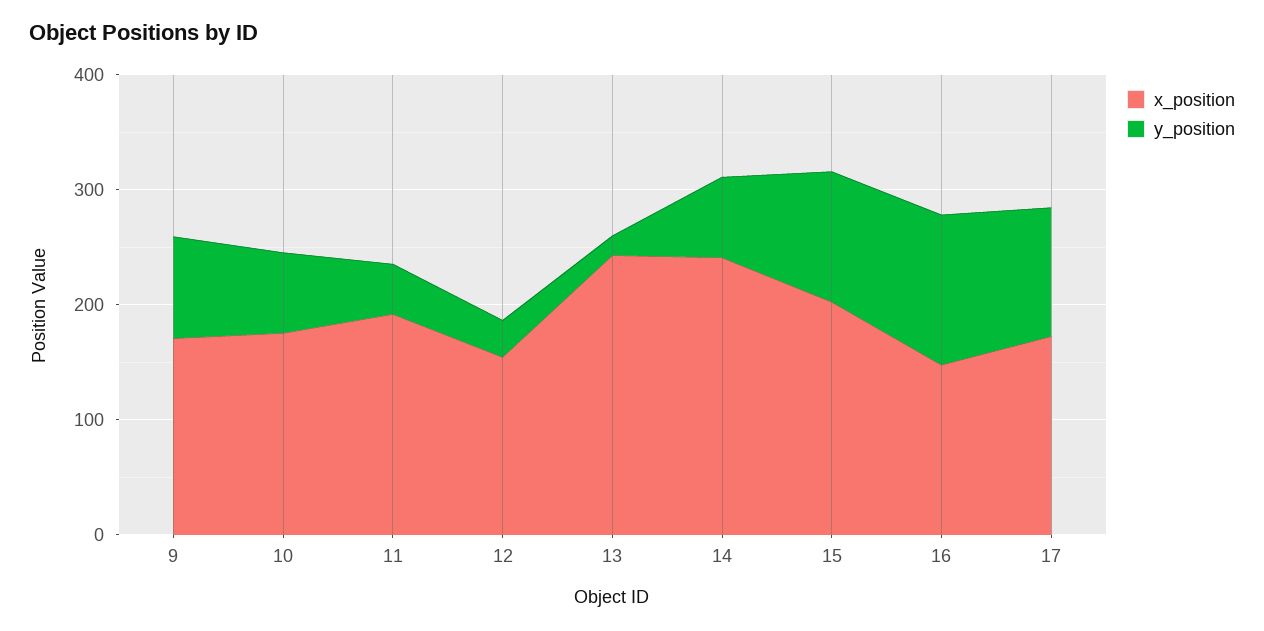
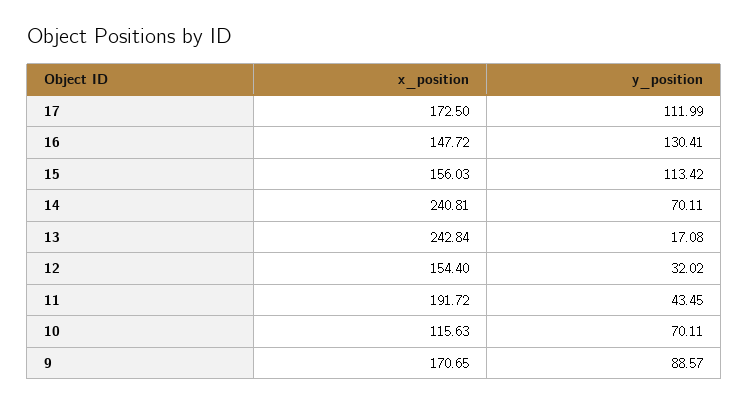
x_position, 10: 180 -> 115.63
x_position, 15: 200 -> 156.03

